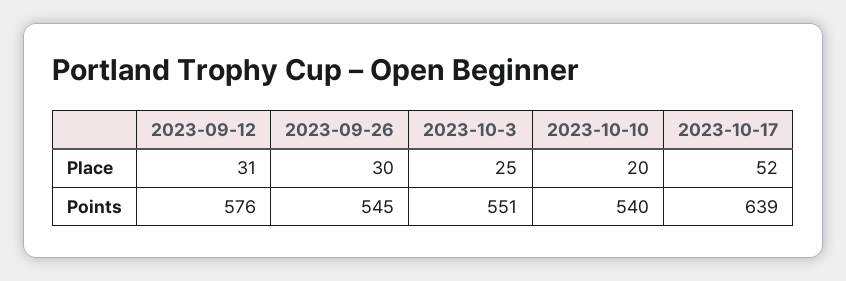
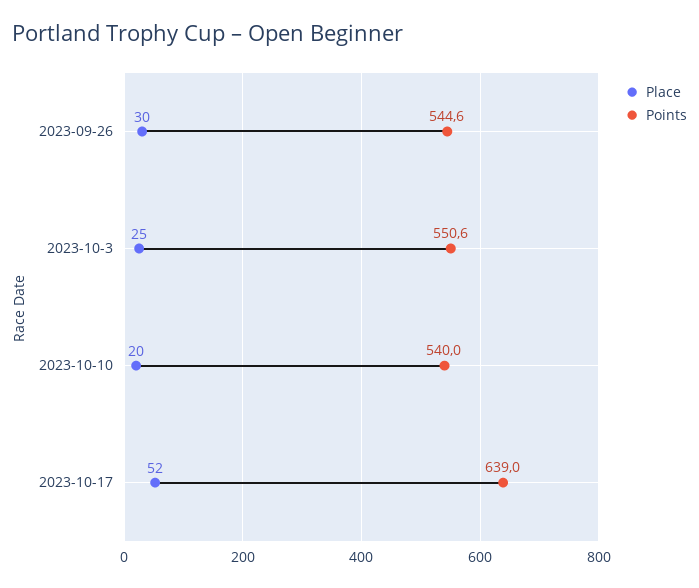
Place, 2023-09-12: 31 -> none
Points, 2023-09-12: 576 -> none

